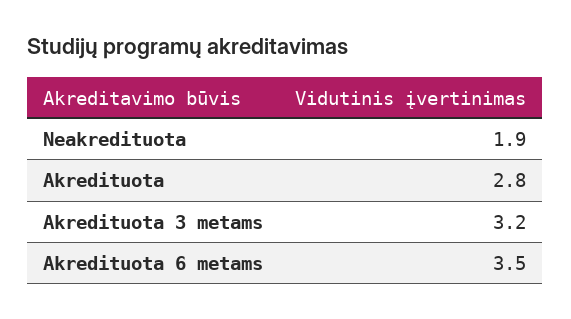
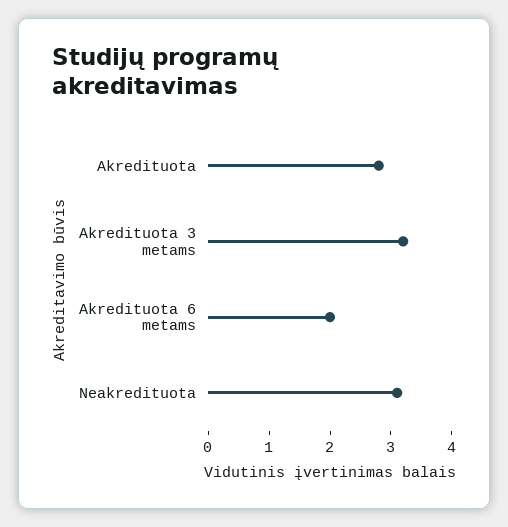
Neakredituota: 1.9 -> 3
Akredituota 6 metams: 3.5 -> 2

